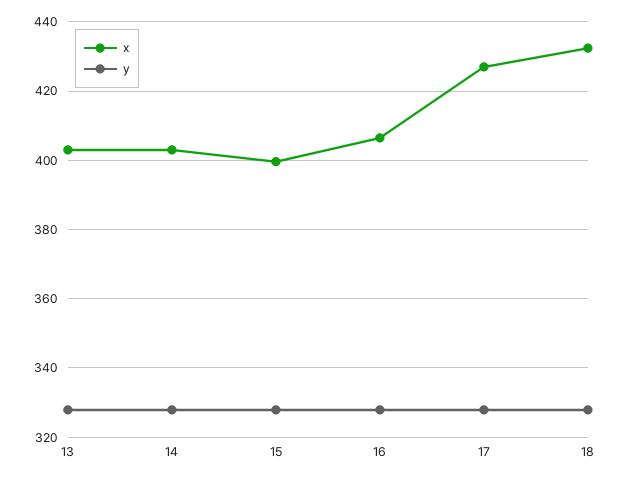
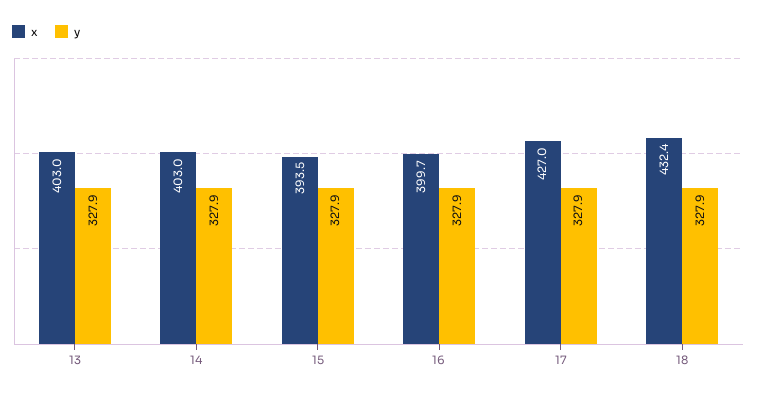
x, 15: 400 -> 393.5
x, 16: 406 -> 399.7

